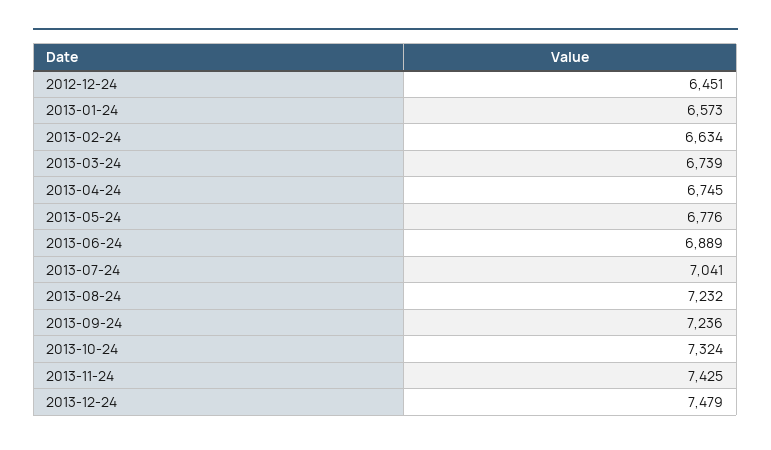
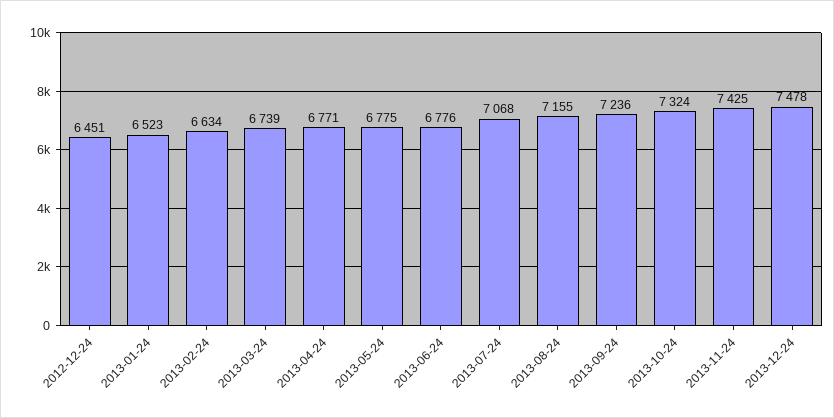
2013-01-24: 6573 -> 6523
2013-04-24: 6745 -> 6771
2013-05-24: 6776 -> 6775
2013-06-24: 6889 -> 6776
2013-07-24: 7041 -> 7068
2013-08-24: 7232 -> 7155
2013-12-24: 7479 -> 7478

